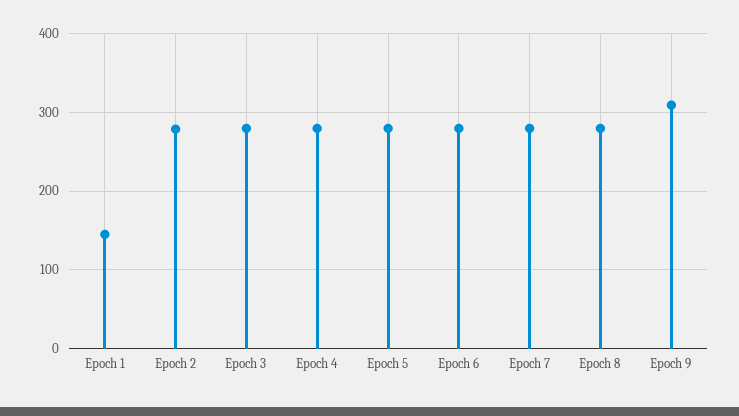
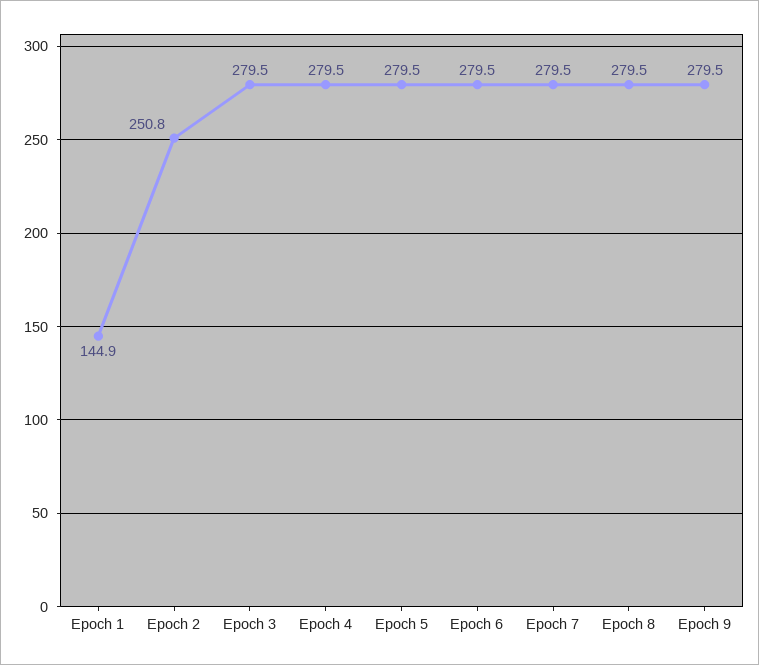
Epoch 2: 280 -> 250.8
Epoch 9: 310 -> 279.5

